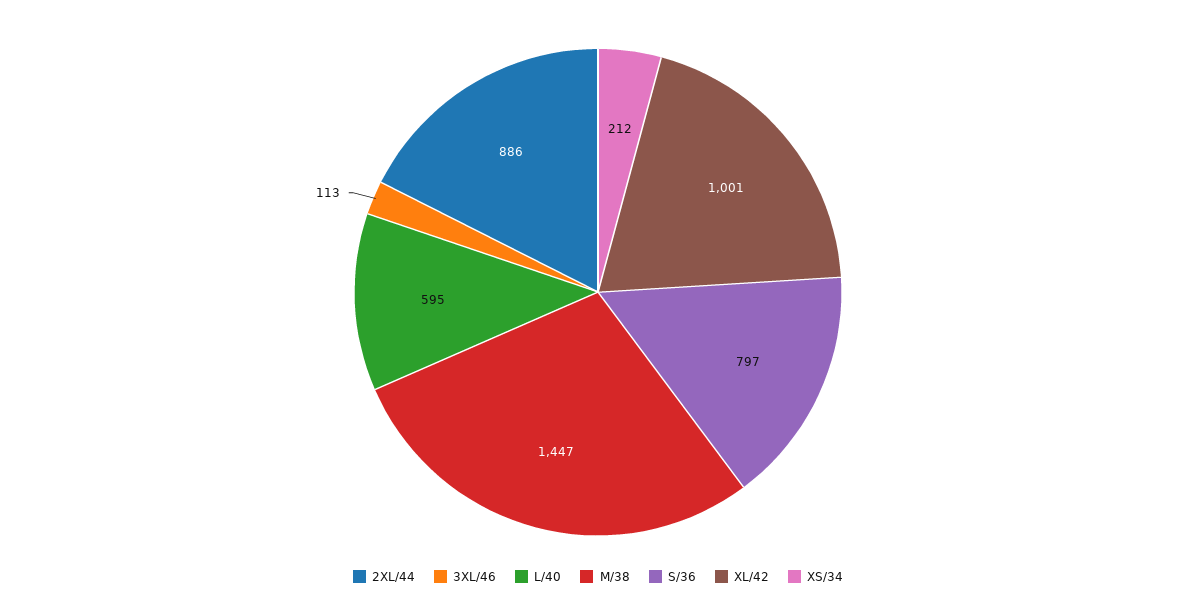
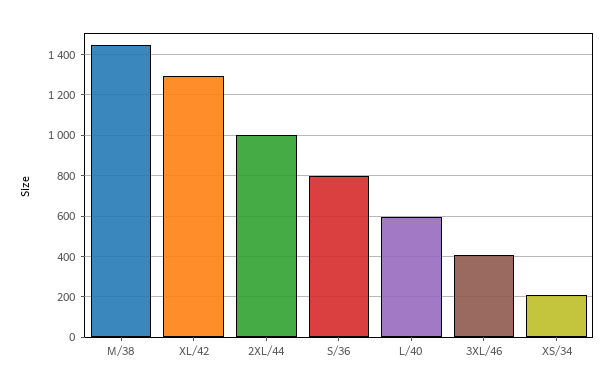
2XL/44: 886 -> 1000
3XL/46: 113 -> 400
XL/42: 1001 -> 1300

